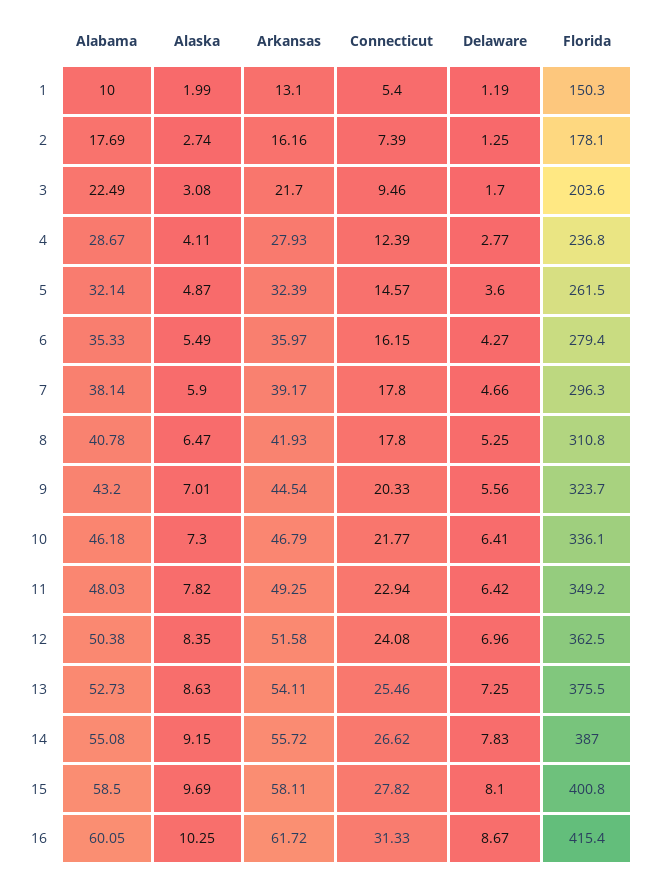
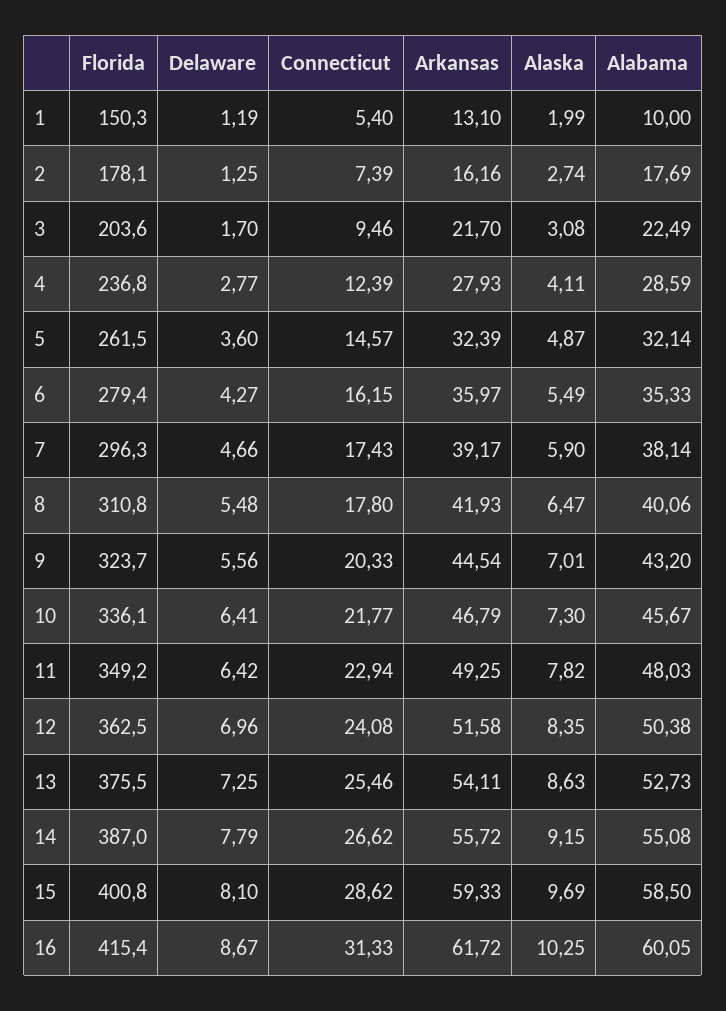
Alabama, 4: 28.67 -> 28.59
Connecticut, 7: 17.8 -> 17.43
Alabama, 8: 40.78 -> 40.06
Delaware, 8: 5.25 -> 5.48
Alabama, 10: 46.18 -> 45.67
Delaware, 14: 7.83 -> 7.79
Arkansas, 15: 58.11 -> 59.33
Connecticut, 15: 27.82 -> 28.62

